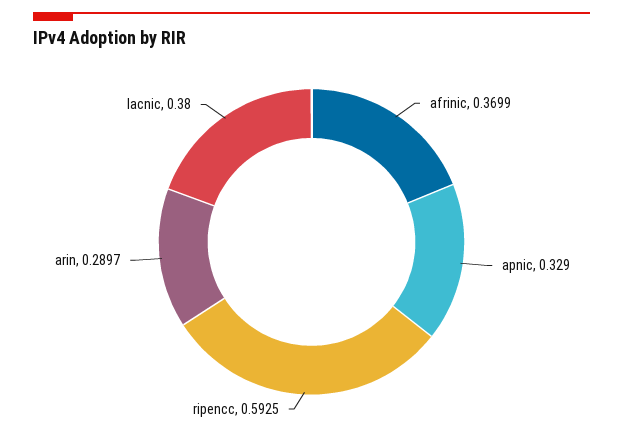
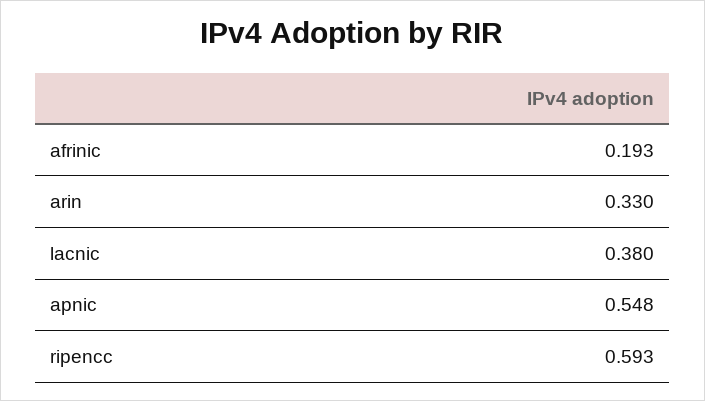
afrinic: 0.3699 -> 0.193
apnic: 0.329 -> 0.548
arin: 0.2897 -> 0.33

